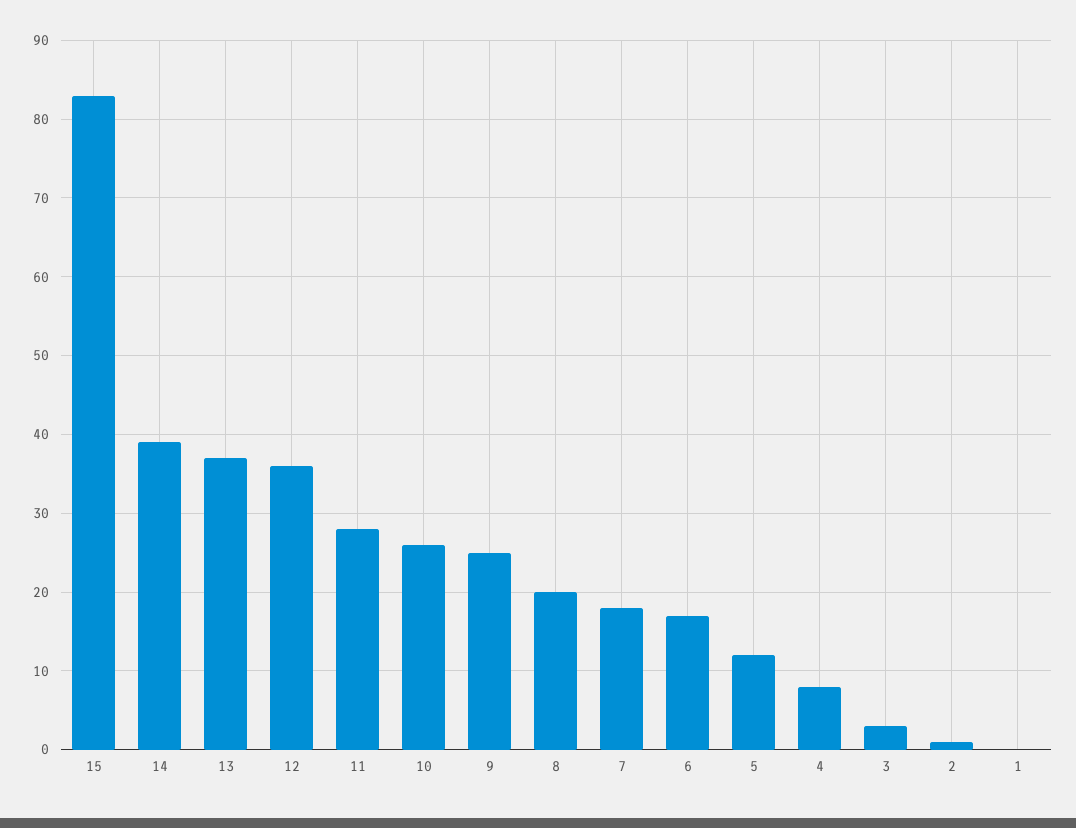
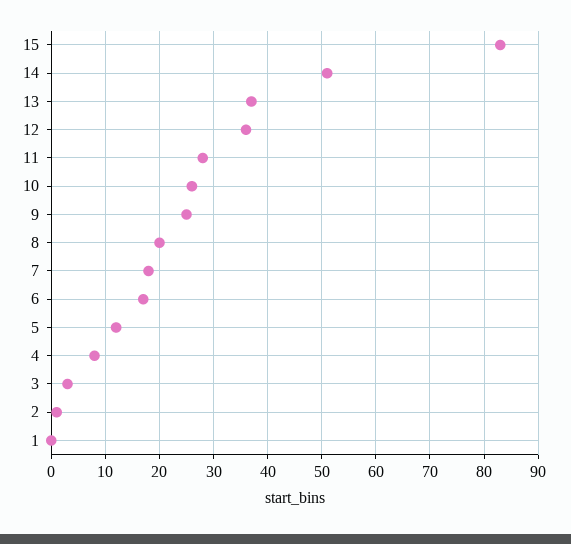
14: 39 -> 50

